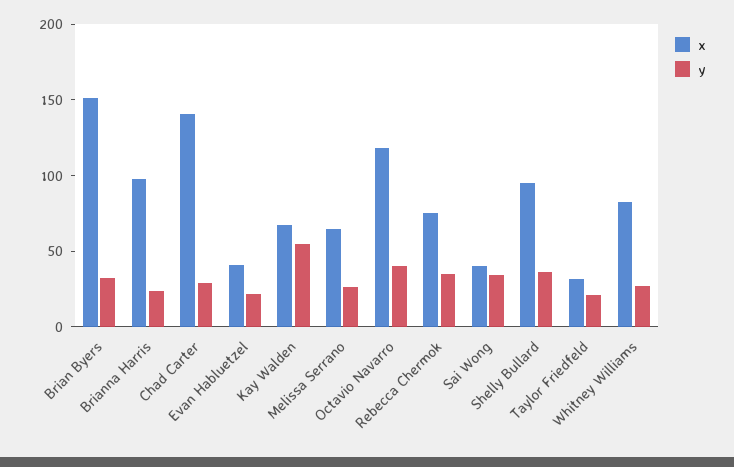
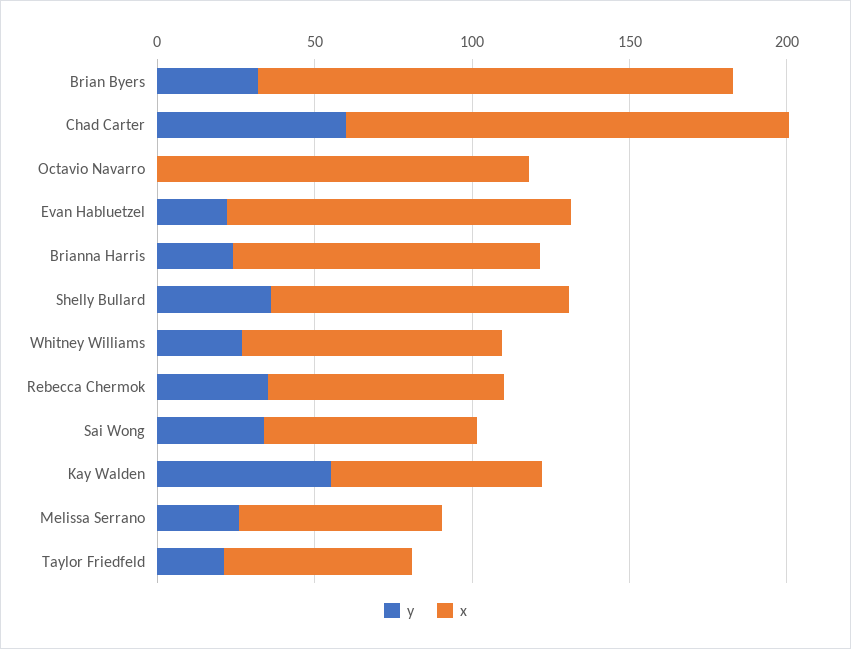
y, Chad Carter: 30 -> 60
x, Evan Habluetzel: 40 -> 110
y, Octavio Navarro: 40 -> 0
x, Sai Wong: 40 -> 70
x, Taylor Friedfeld: 30 -> 60

